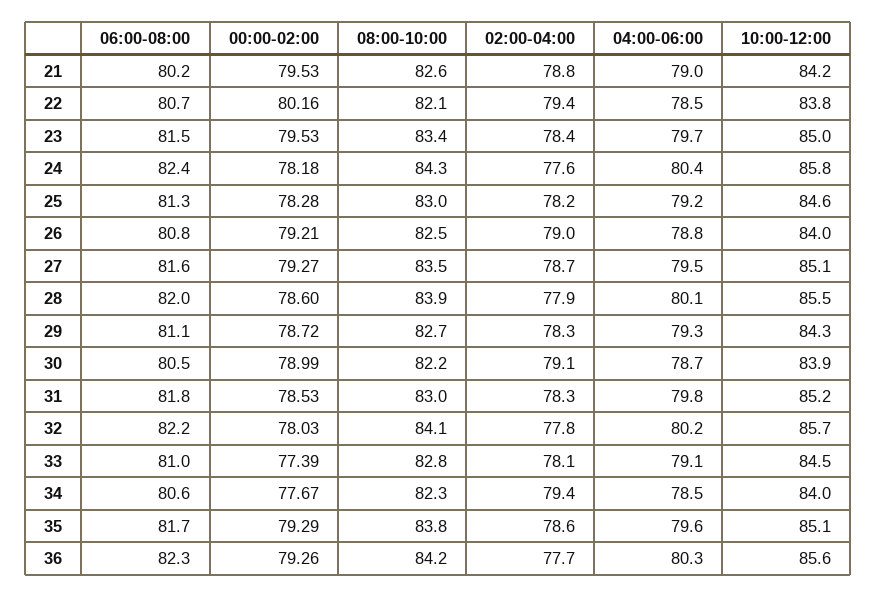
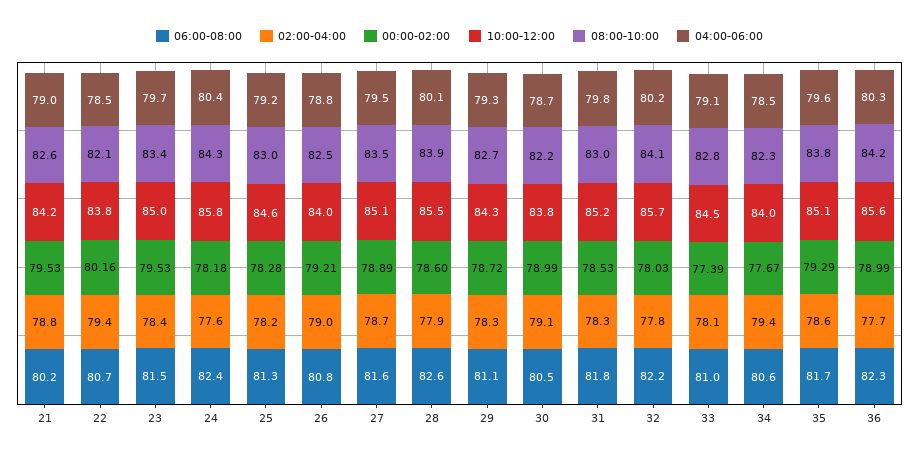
00:00-02:00, 27: 79.27 -> 78.89
06:00-08:00, 28: 82 -> 82.6
10:00-12:00, 30: 83.9 -> 83.8
00:00-02:00, 36: 79.26 -> 78.99

